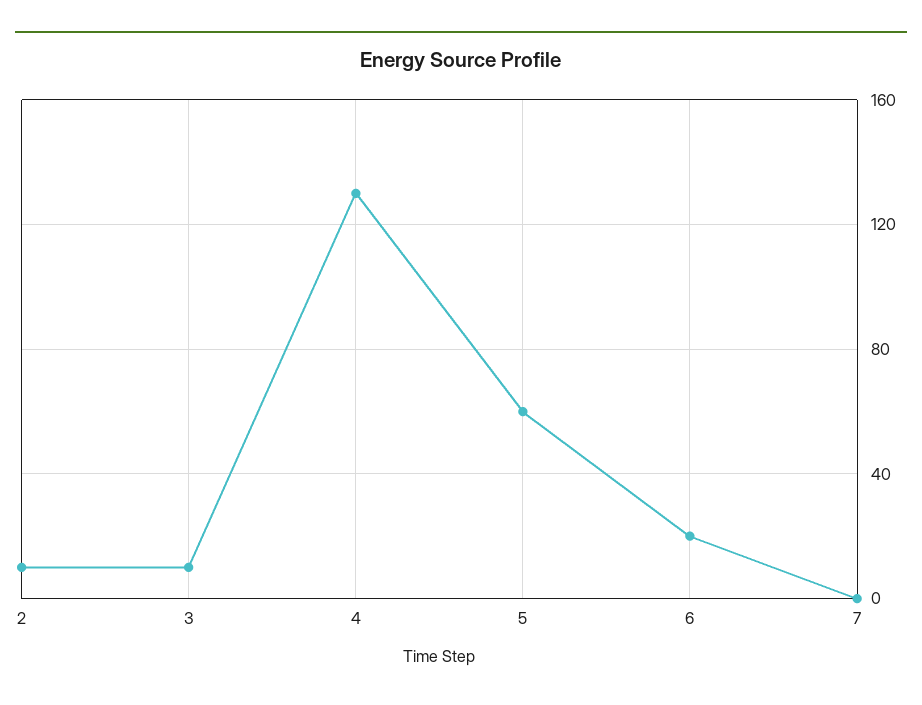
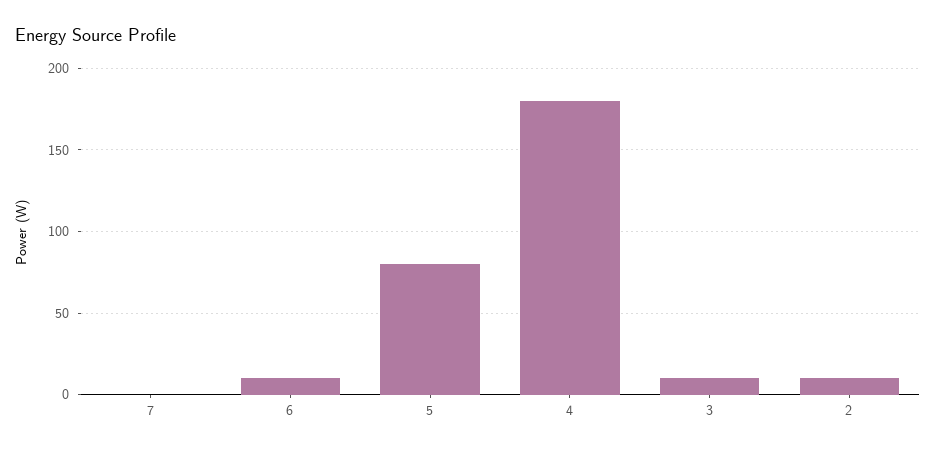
4: 130 -> 180
5: 60 -> 80
6: 20 -> 10

